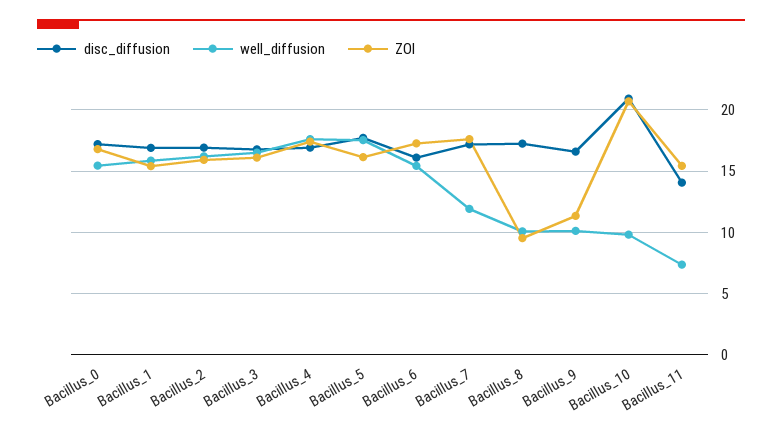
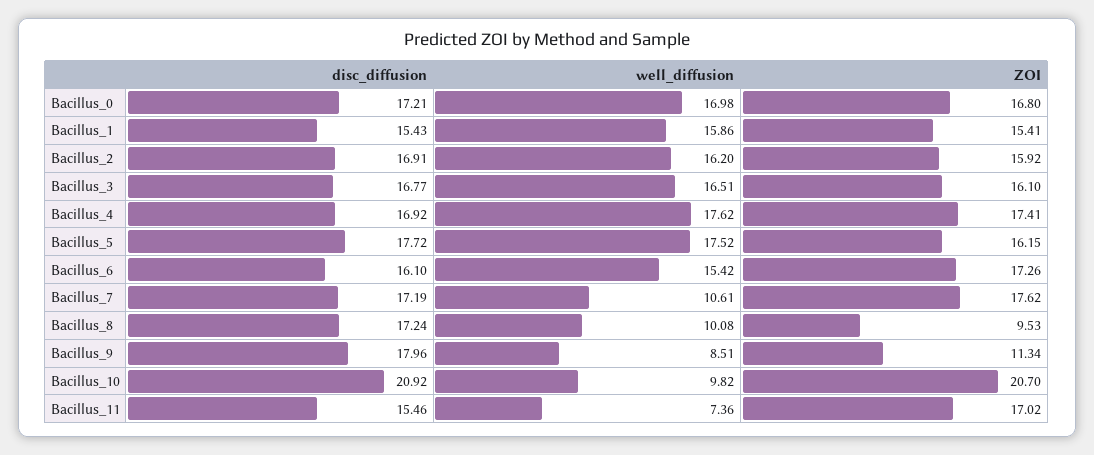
well_diffusion, Bacillus_0: 15.5 -> 16.98
disc_diffusion, Bacillus_1: 17 -> 15.43
well_diffusion, Bacillus_7: 12 -> 10.61
disc_diffusion, Bacillus_9: 16.5 -> 17.96
well_diffusion, Bacillus_9: 10 -> 8.51
disc_diffusion, Bacillus_11: 14 -> 15.46
ZOI, Bacillus_11: 15.5 -> 17.02

